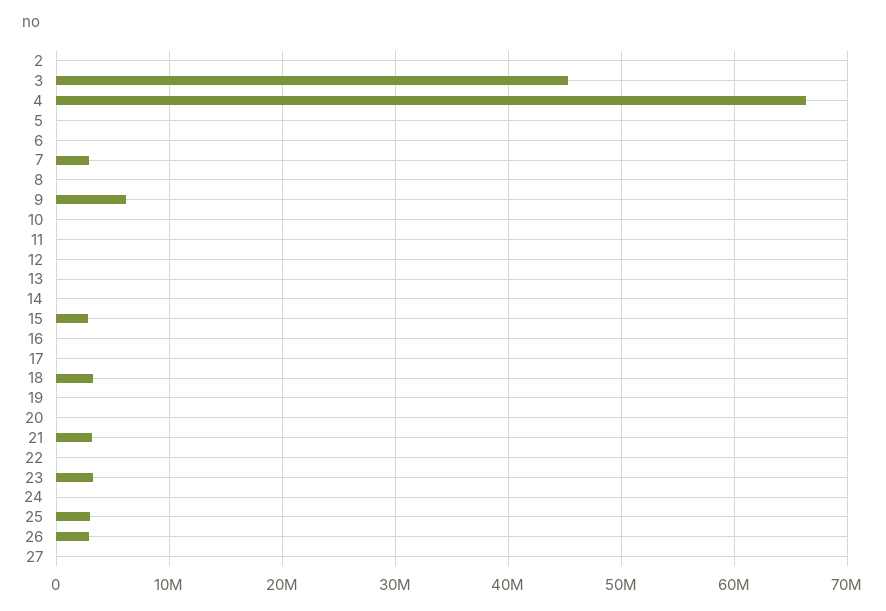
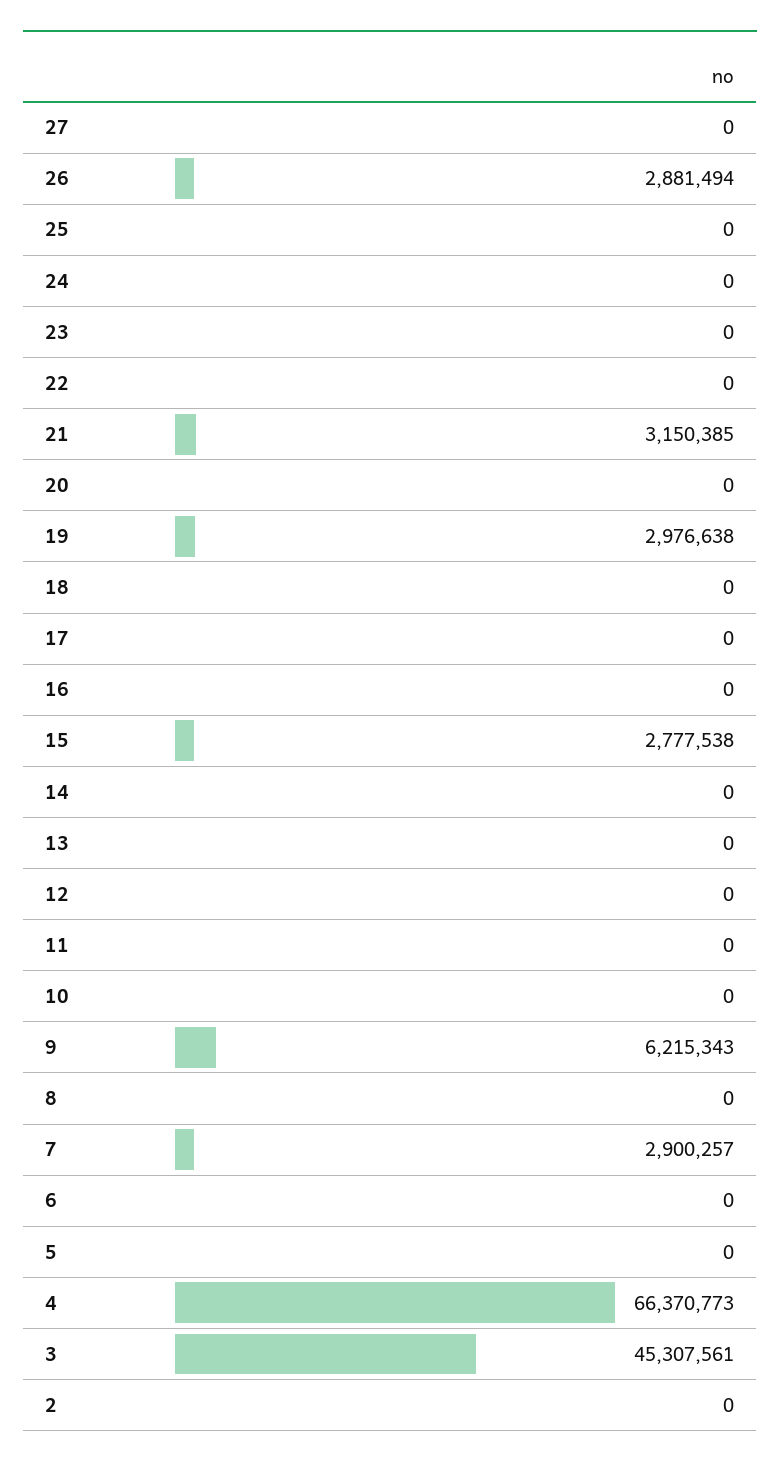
18: 3000000 -> 0
19: 0 -> 2976638
23: 3000000 -> 0
25: 3000000 -> 0

